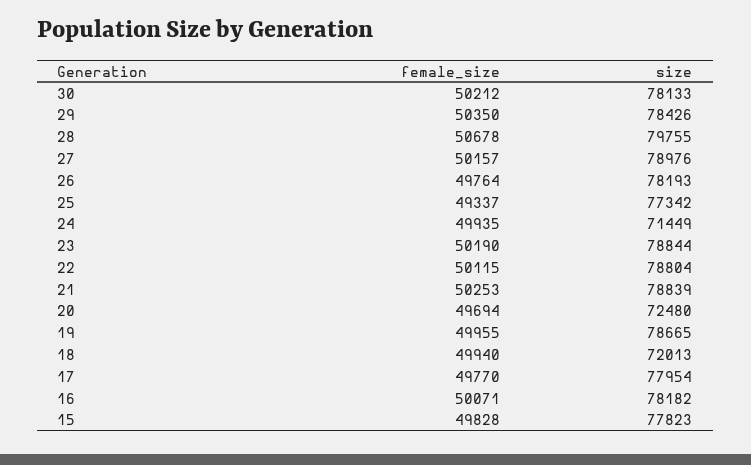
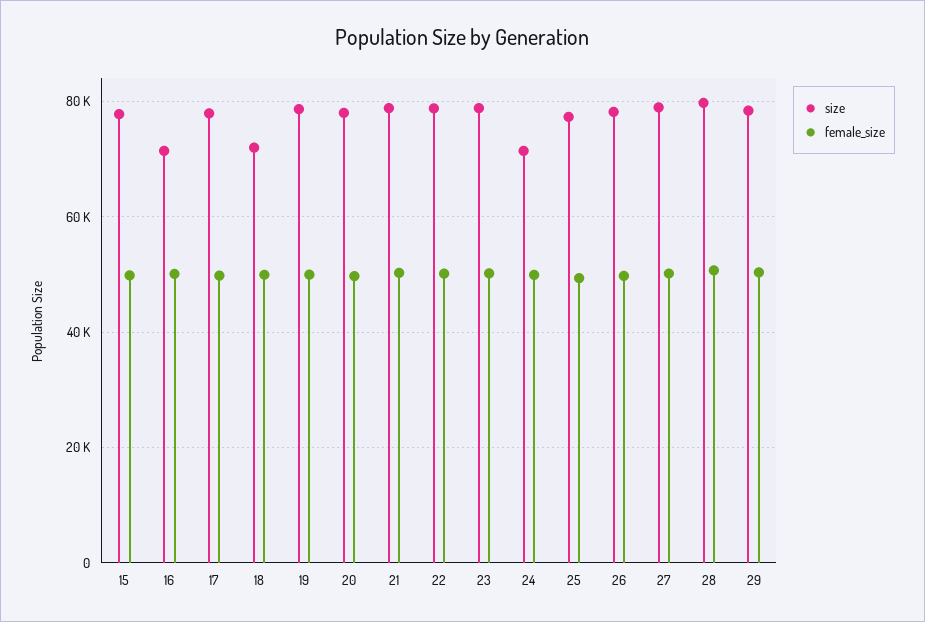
female_size, 30: 50212 -> none
size, 30: 78133 -> none
size, 20: 72480 -> 78000
size, 16: 78182 -> 72000

